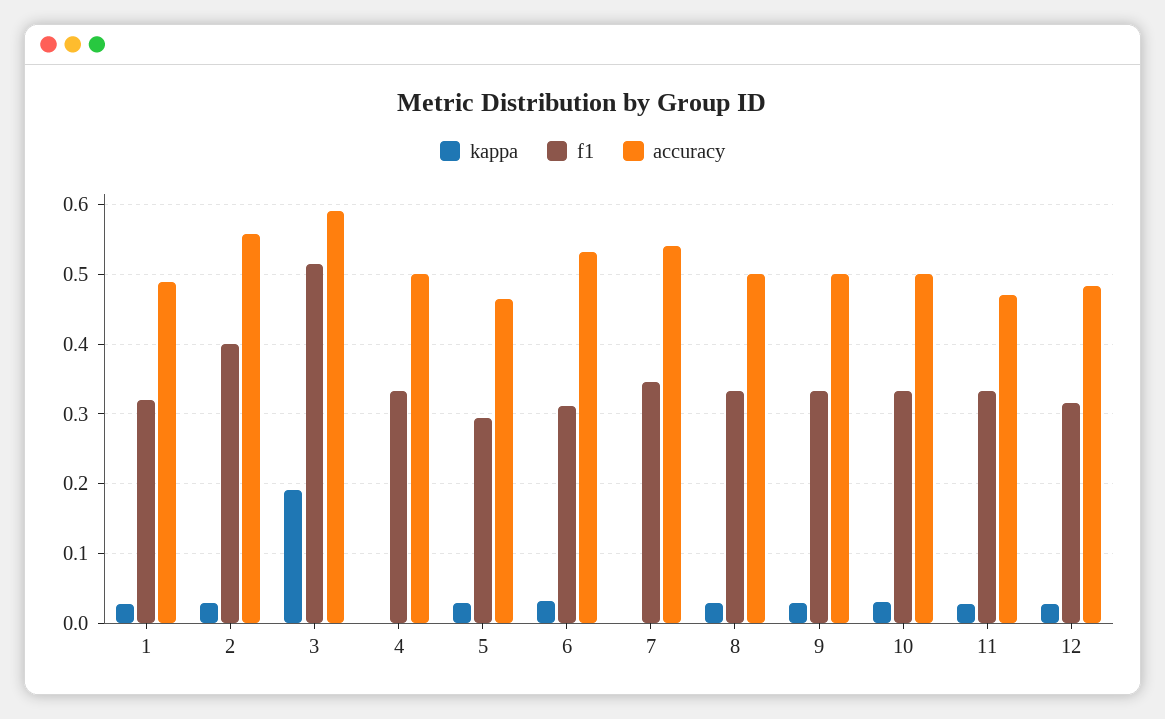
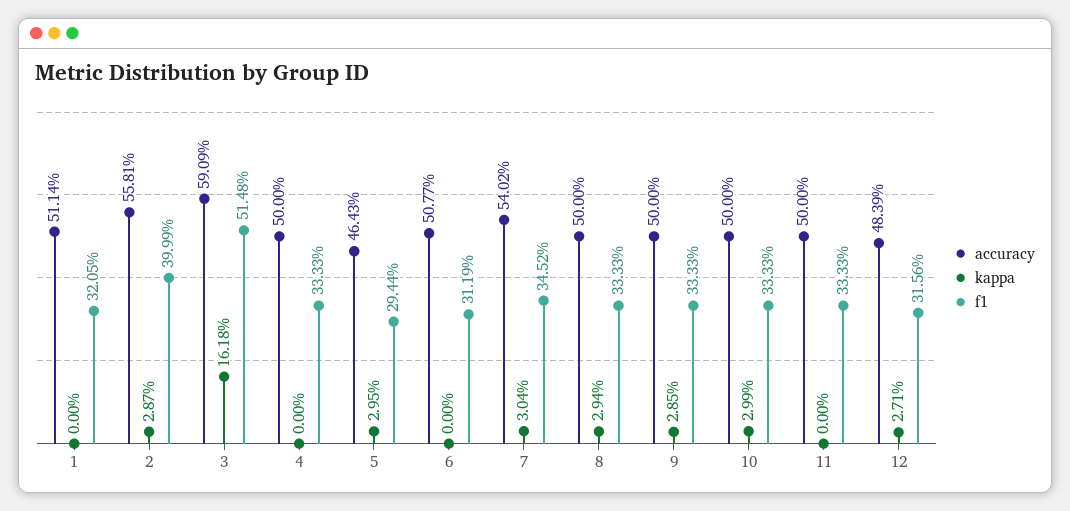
kappa, 1: 0.03 -> 0
accuracy, 1: 0.49 -> 0.5114
kappa, 3: 0.19 -> 0.1618
kappa, 6: 0.03 -> 0
accuracy, 6: 0.53 -> 0.5077
kappa, 7: 0 -> 0.0304
kappa, 11: 0.03 -> 0
accuracy, 11: 0.47 -> 0.5

